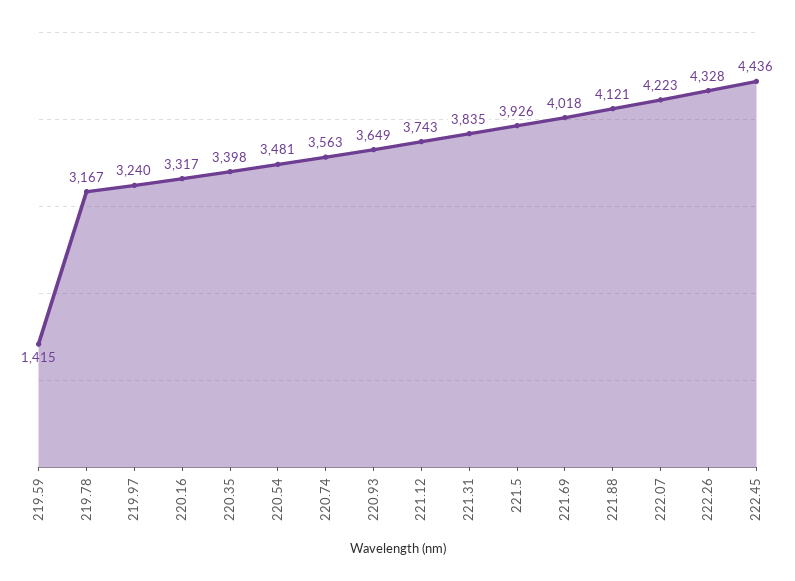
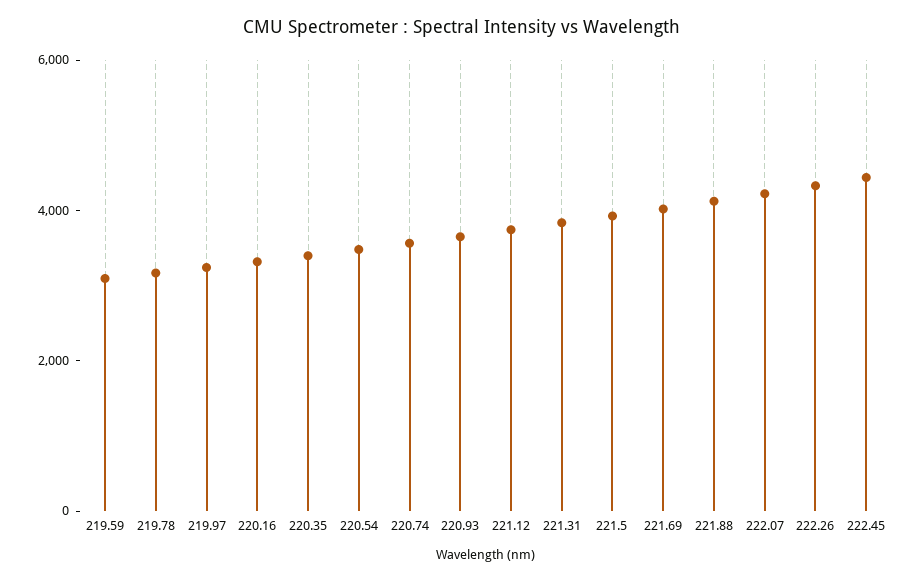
219.59: 1415 -> 3000

